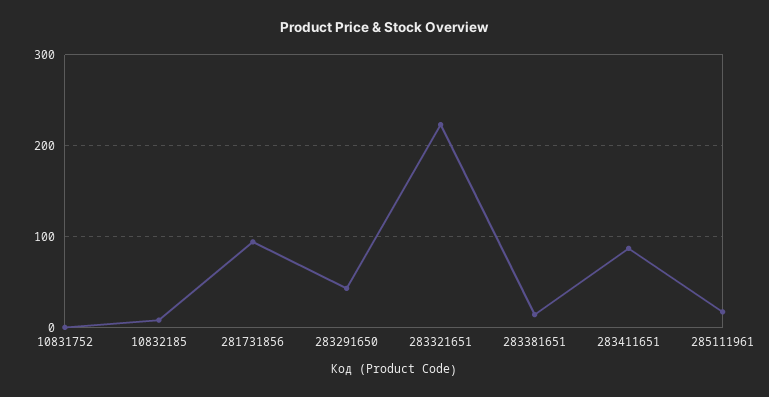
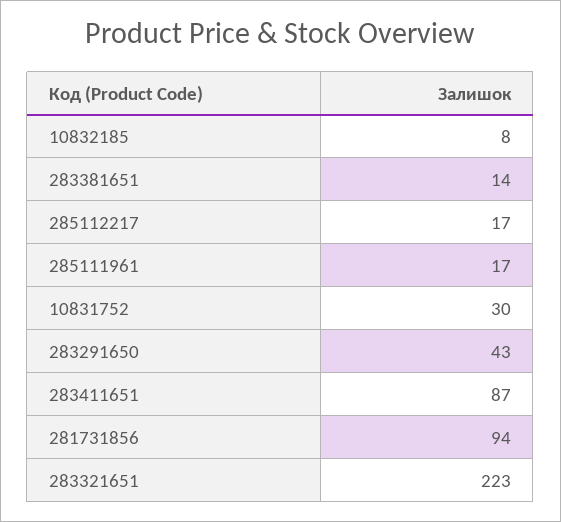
10831752: 0 -> 30
285112217: none -> 17

